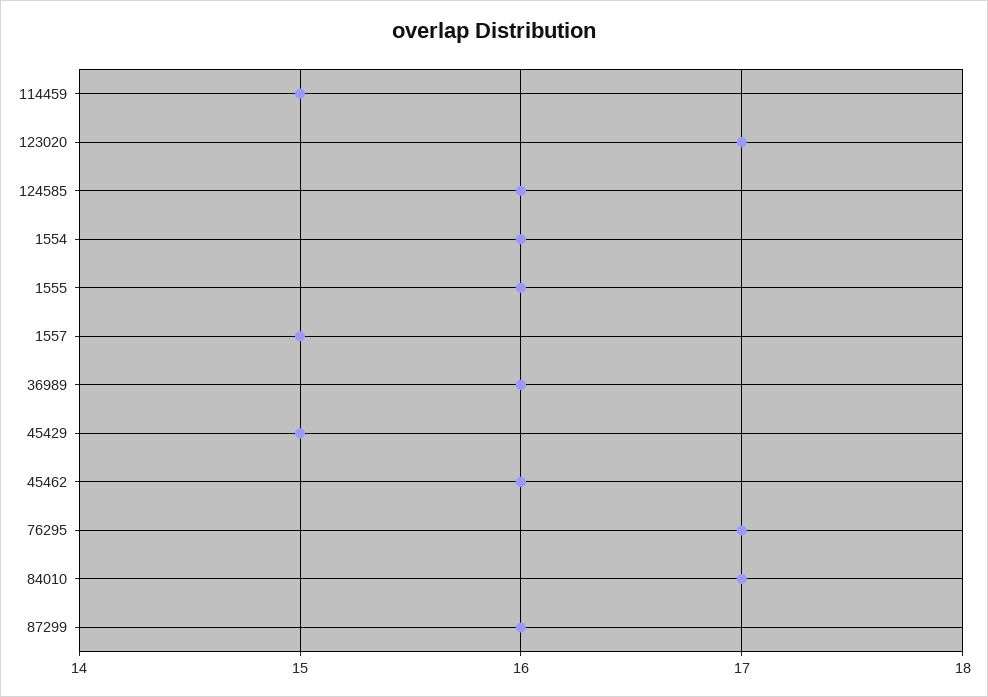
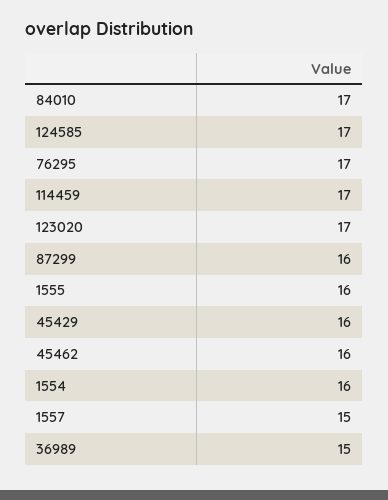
114459: 15 -> 17
124585: 16 -> 17
36989: 16 -> 15
45429: 15 -> 16

